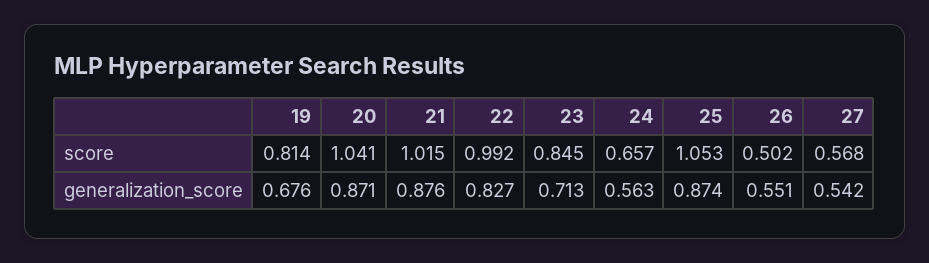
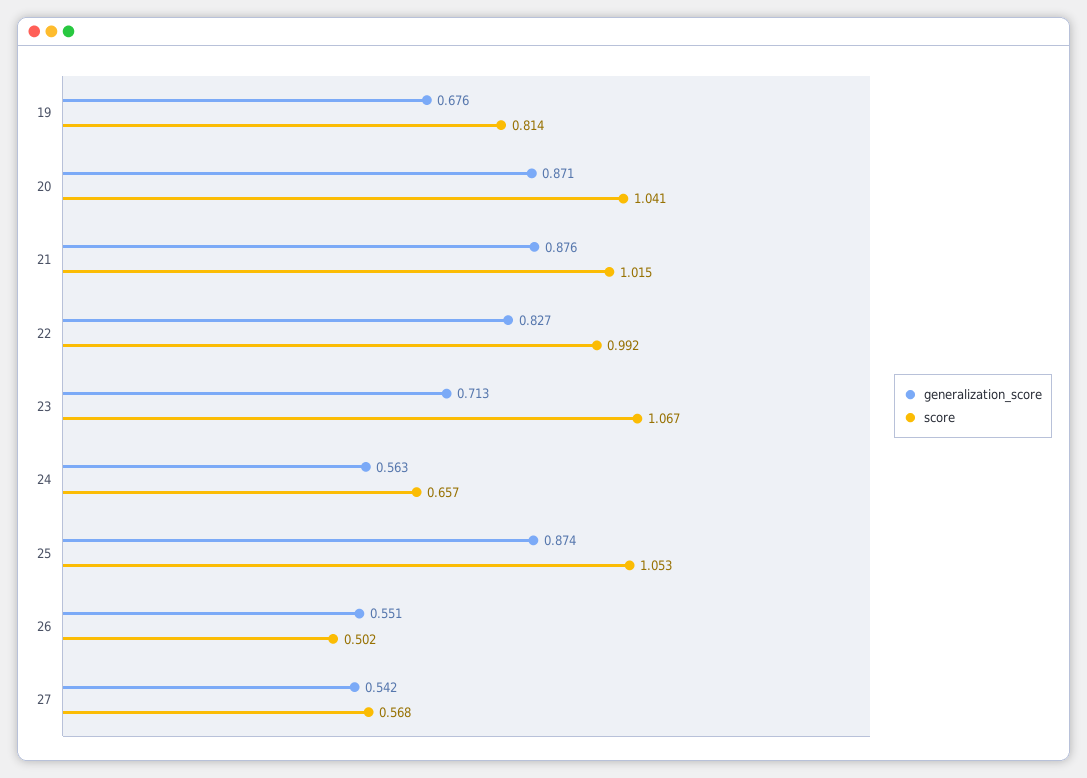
score, 23: 0.845 -> 1.067

